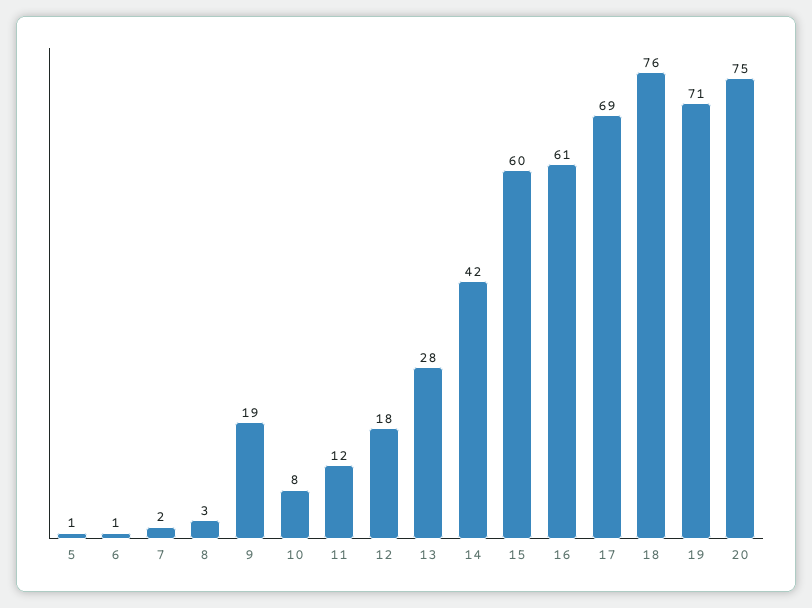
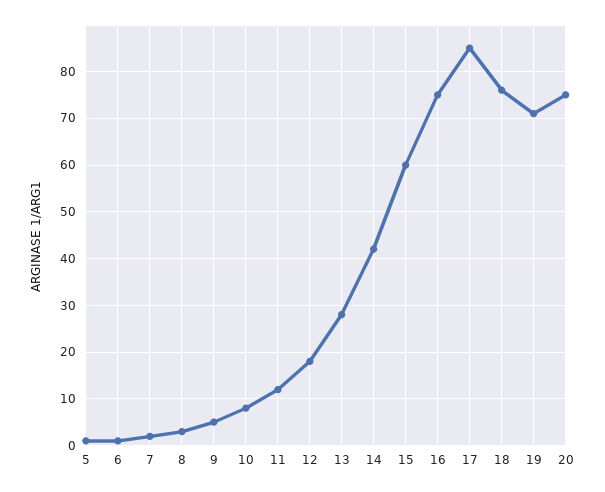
9: 19 -> 5
16: 61 -> 75
17: 69 -> 85

